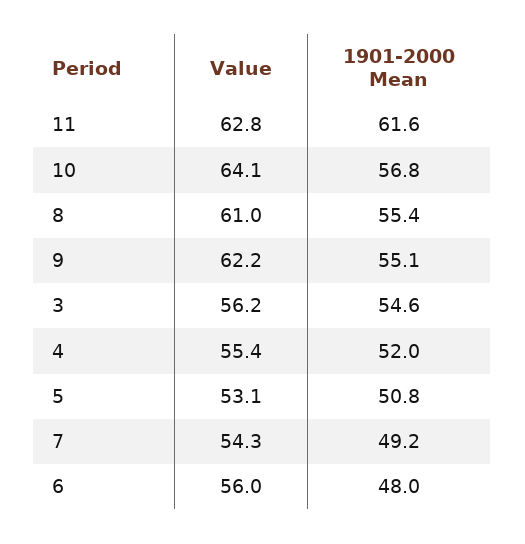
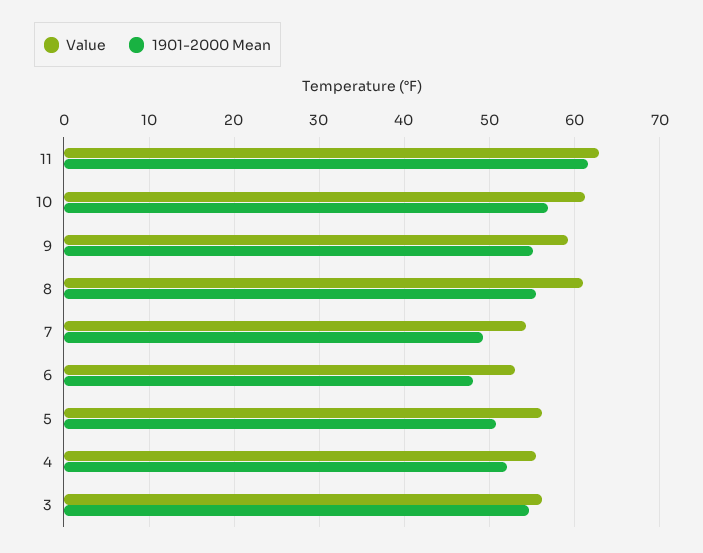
Value, 10: 64.1 -> 61
Value, 9: 62.2 -> 59
Value, 5: 53.1 -> 56
Value, 6: 56 -> 53

